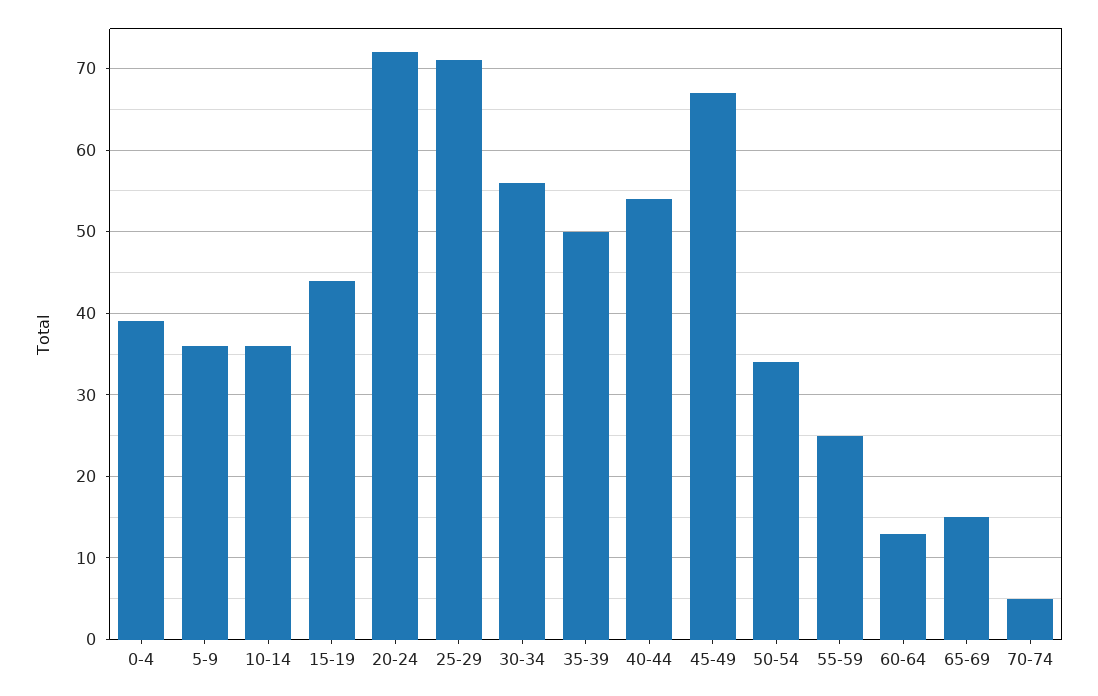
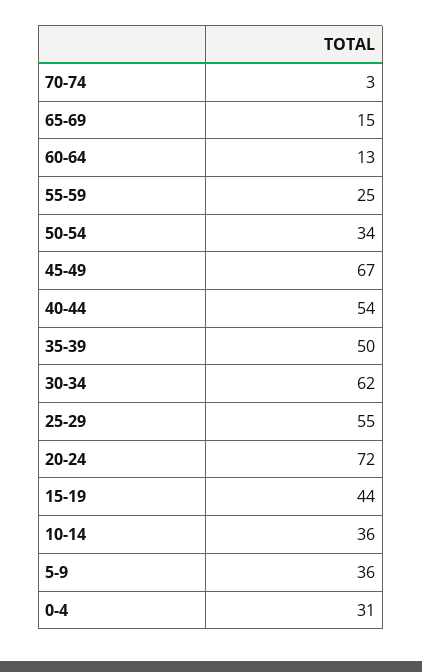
0-4: 39 -> 31
25-29: 71 -> 55
30-34: 56 -> 62
70-74: 5 -> 3

